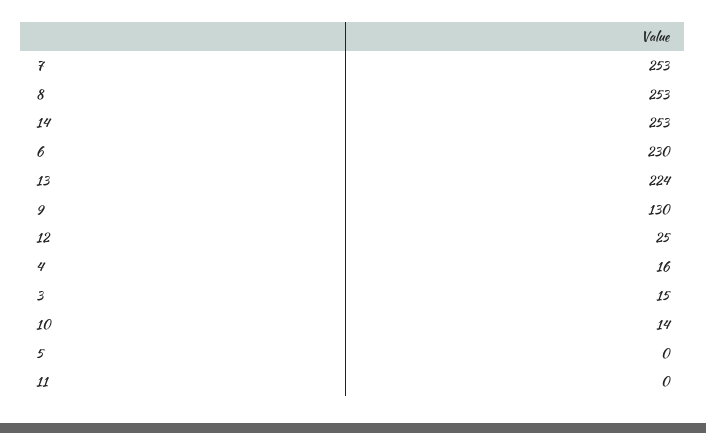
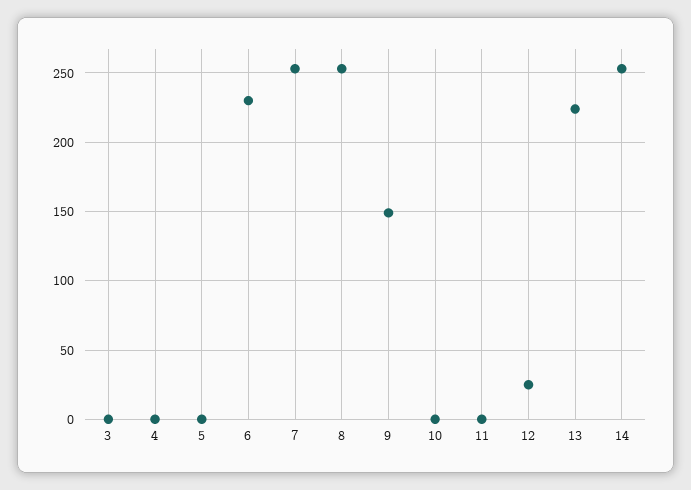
9: 130 -> 150
4: 16 -> 0
3: 15 -> 0
10: 14 -> 0

